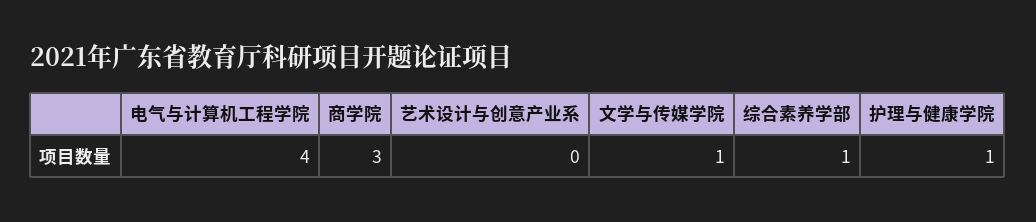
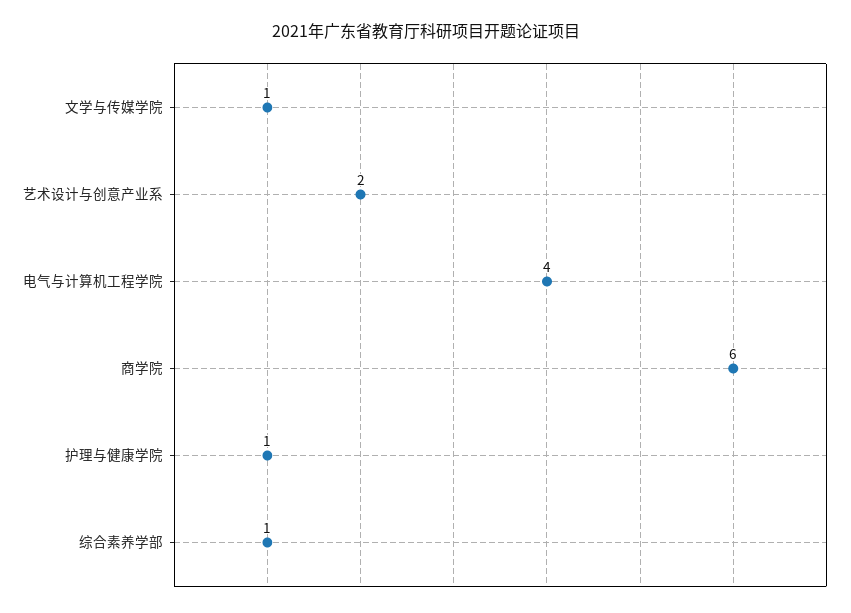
商学院: 3 -> 6
艺术设计与创意产业系: 0 -> 2

